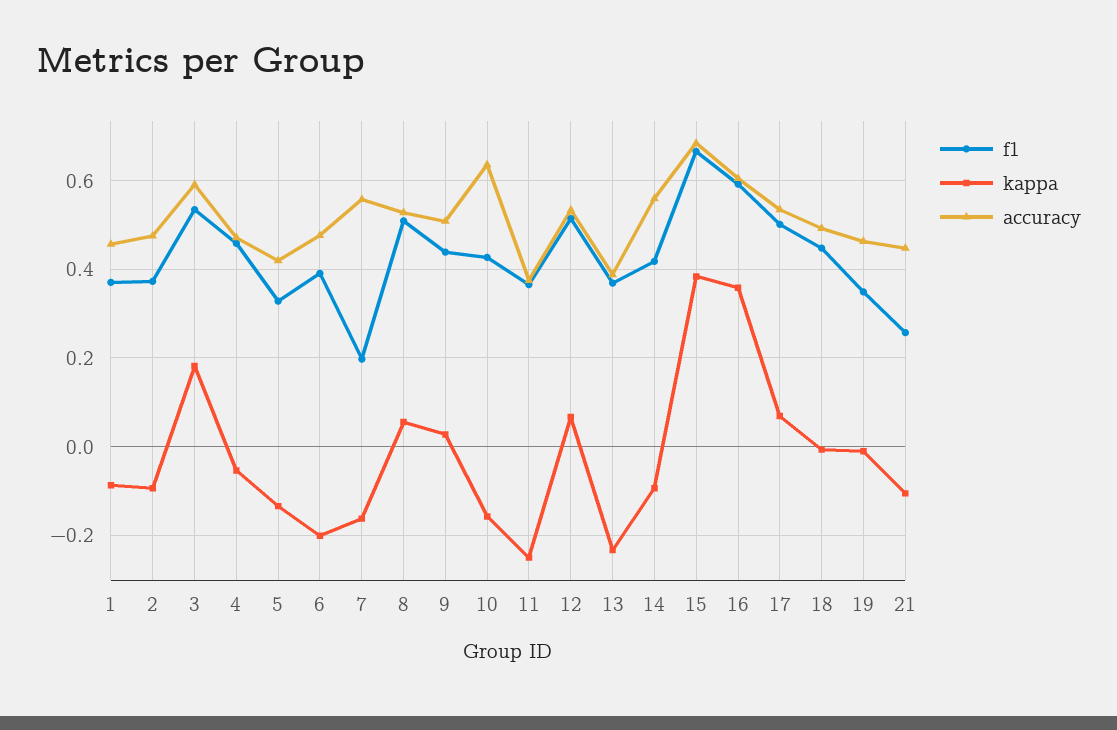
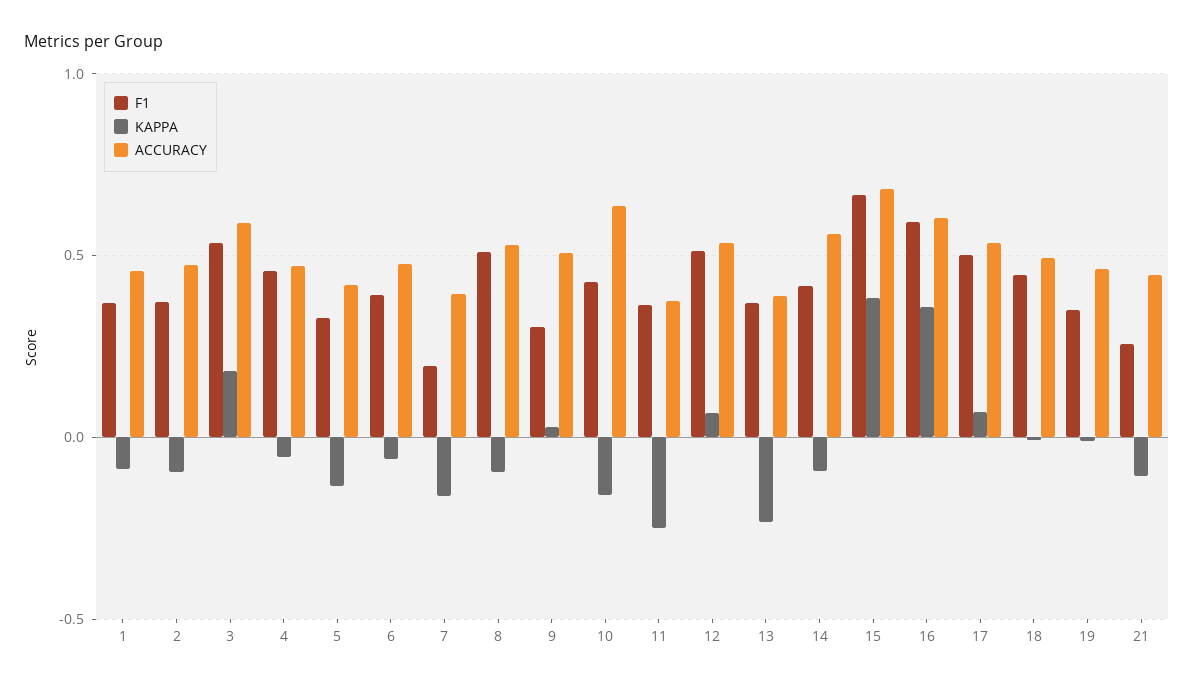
kappa, 6: -0.2 -> -0.05
accuracy, 7: 0.56 -> 0.4
kappa, 8: 0.06 -> -0.1
f1, 9: 0.44 -> 0.3

